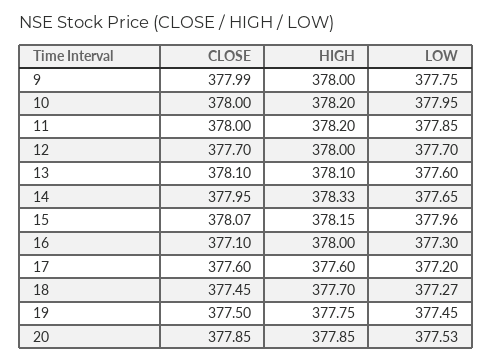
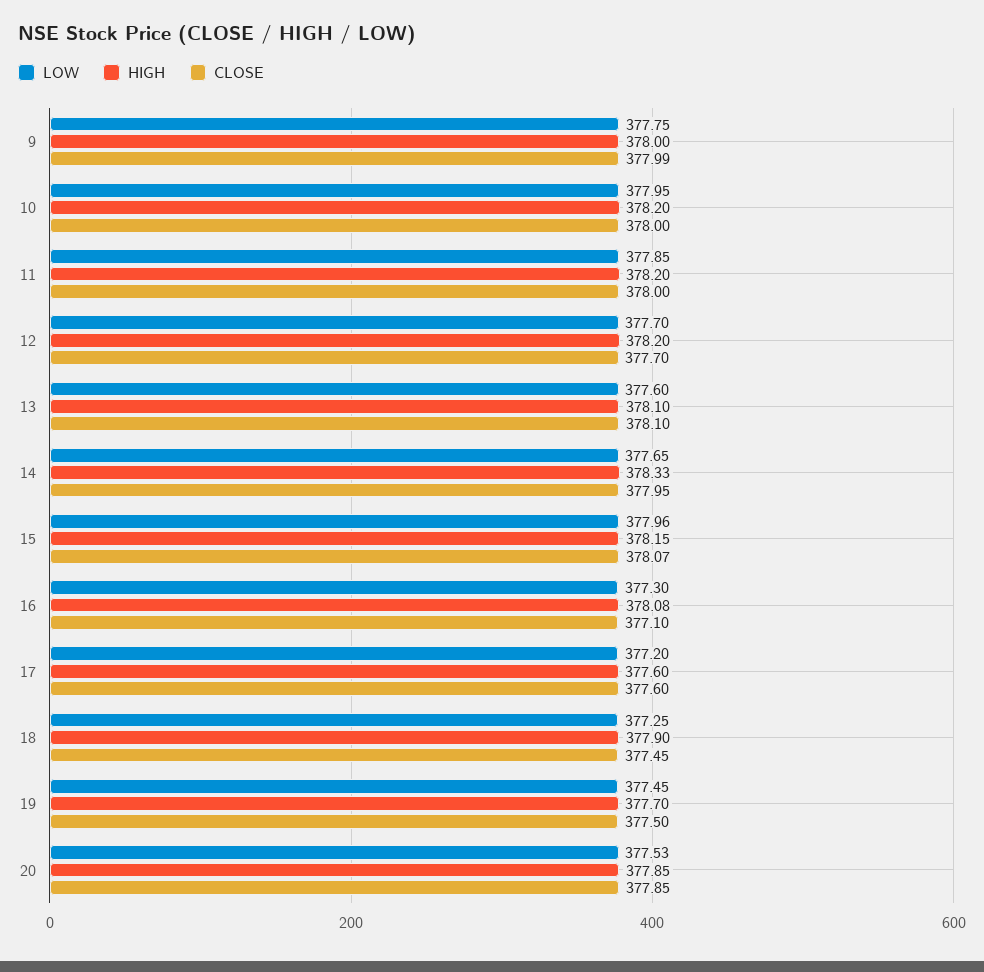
HIGH, 12: 378 -> 378.2
HIGH, 16: 378 -> 378.08
HIGH, 18: 377.7 -> 377.9
LOW, 18: 377.27 -> 377.25
HIGH, 19: 377.75 -> 377.7

